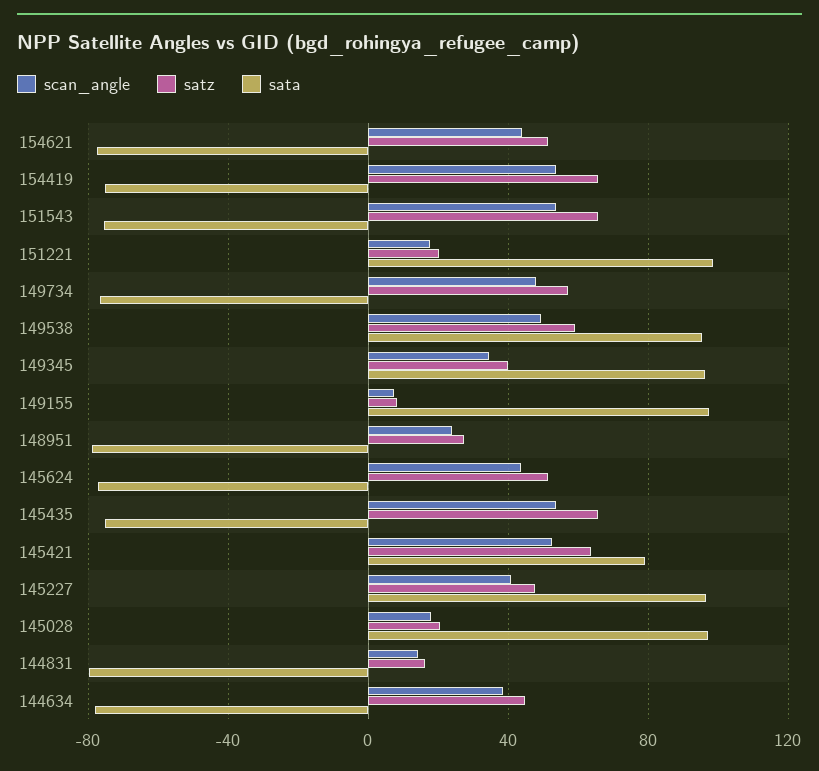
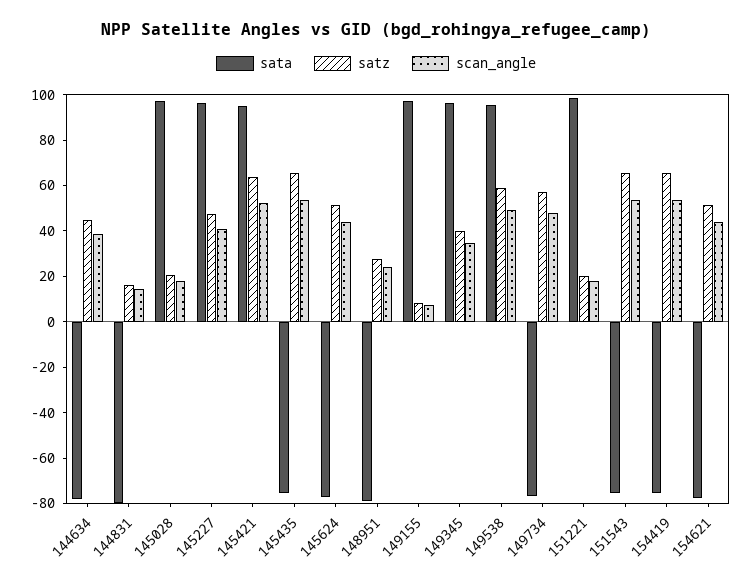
sata, 145421: 80 -> 95

